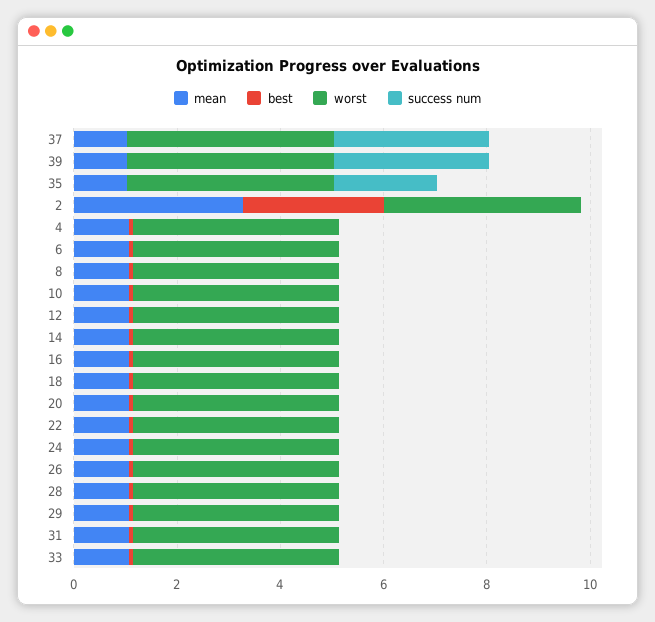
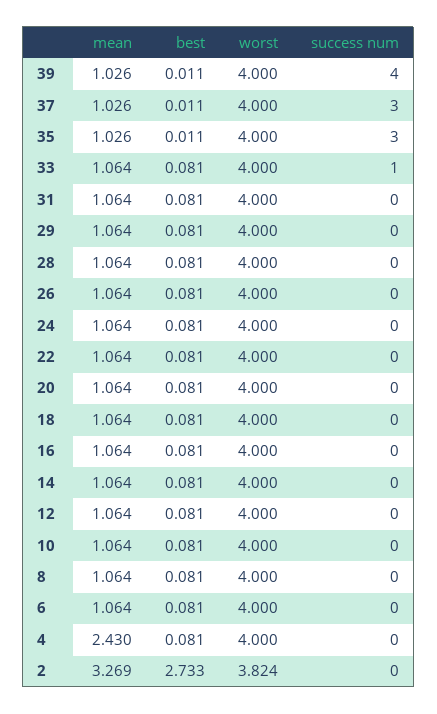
success num, 39: 3 -> 4
success num, 35: 2 -> 3
mean, 4: 1 -> 2.43
success num, 33: 0 -> 1

